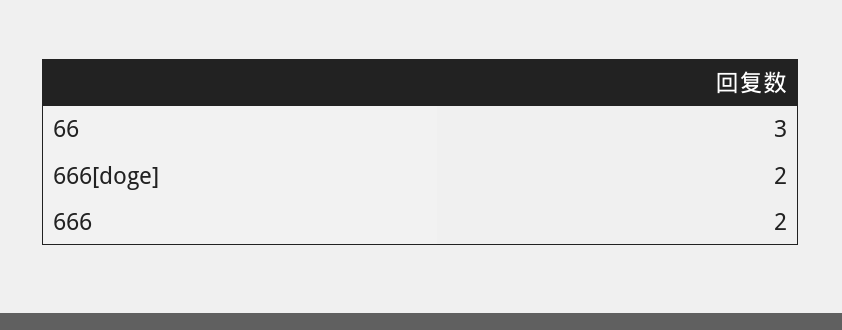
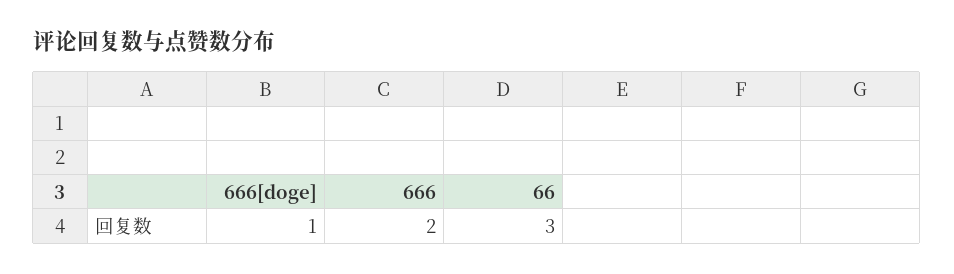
666[doge]: 2 -> 1

